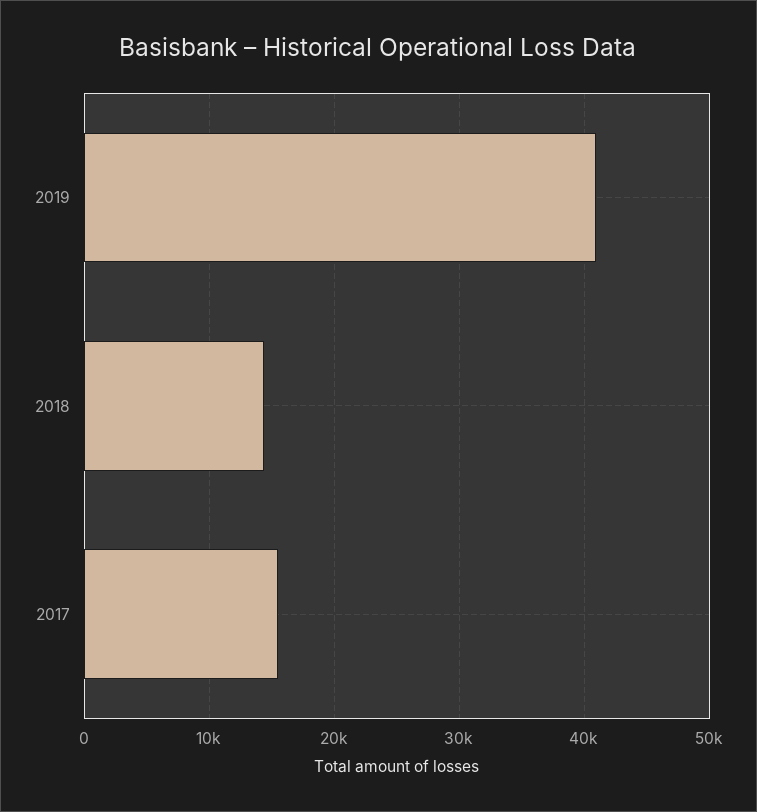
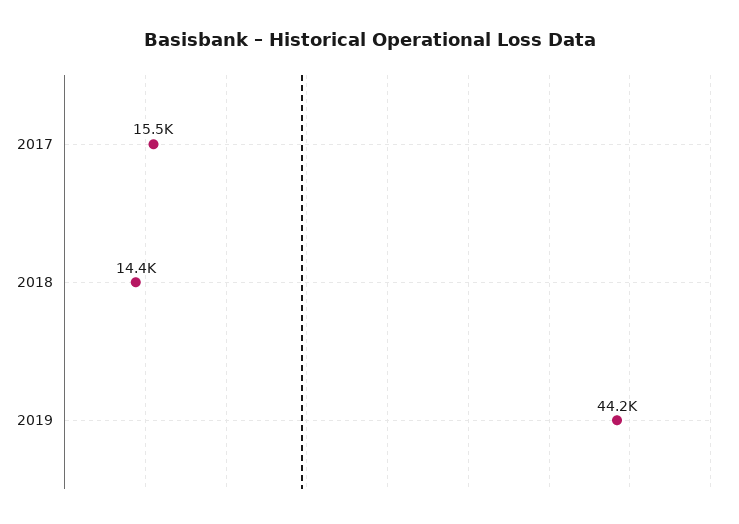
2019: 41000 -> 44200

